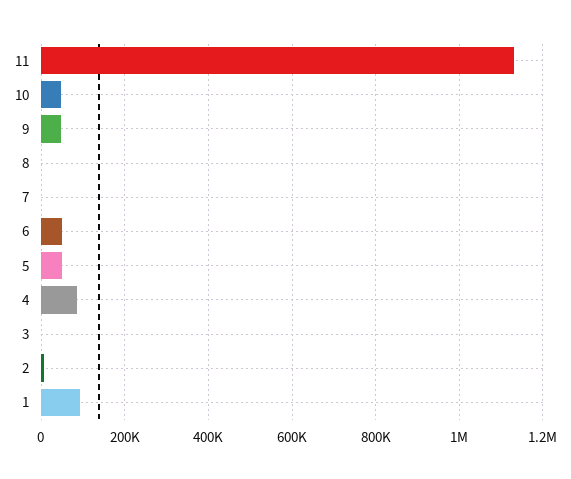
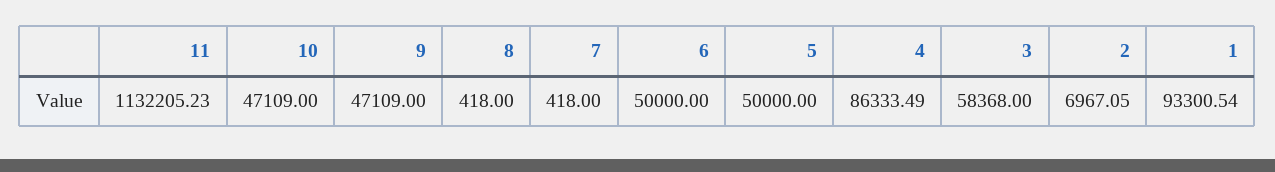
3: 0 -> 58368

